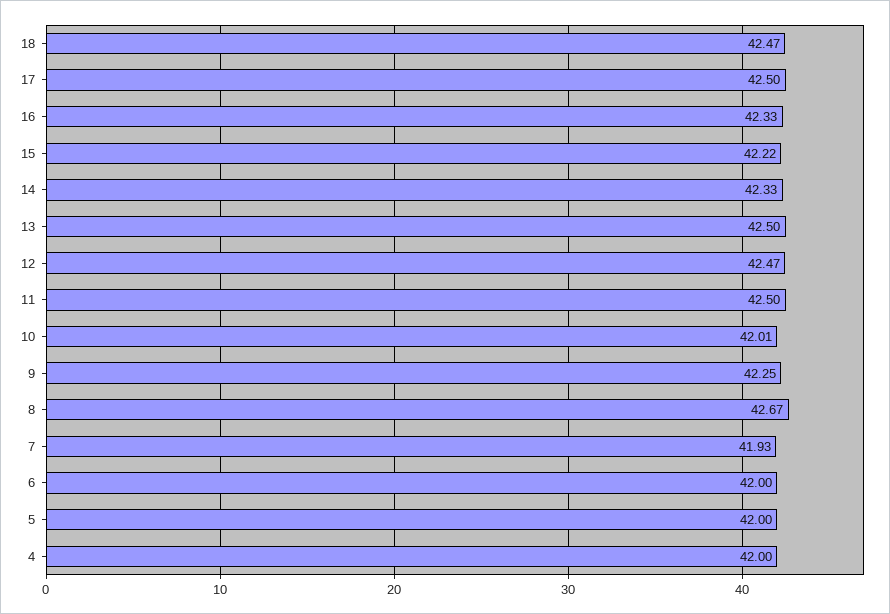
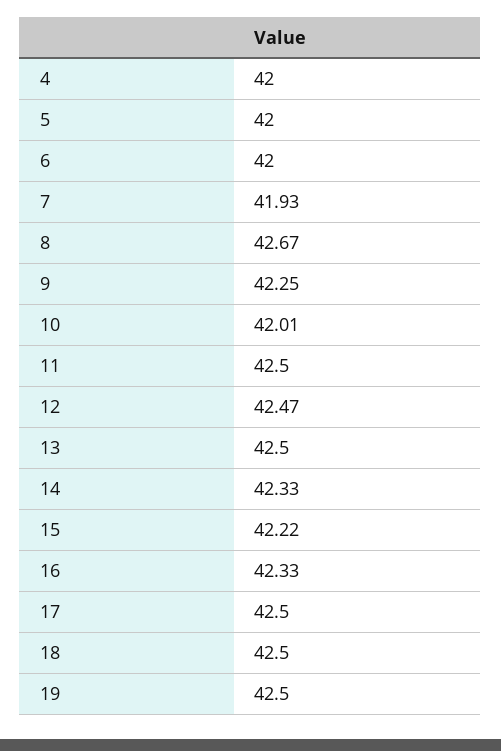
18: 42.47 -> 42.5
19: none -> 42.5

